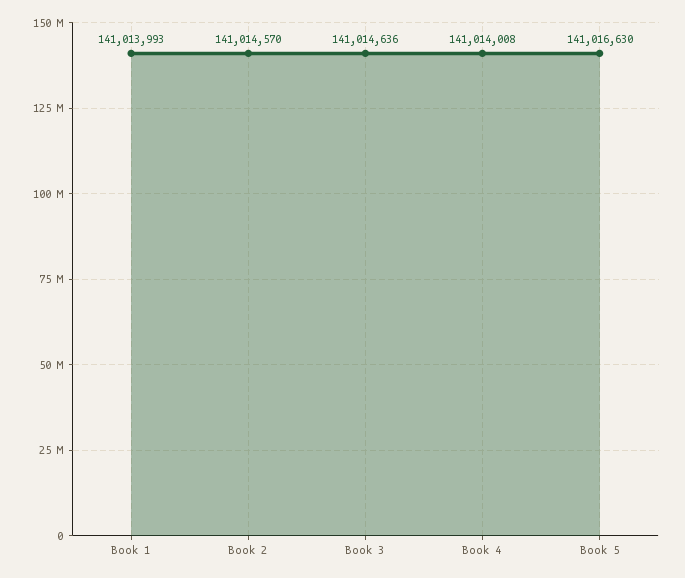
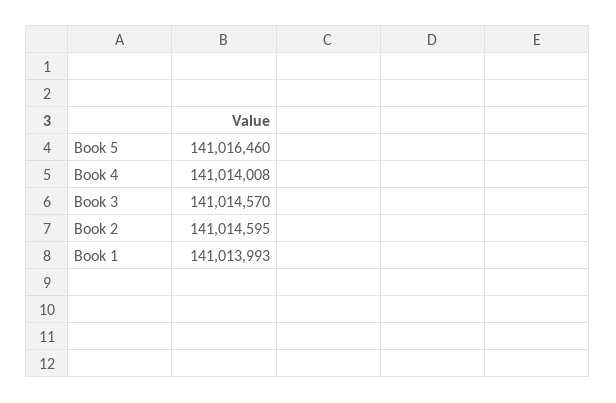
Book 2: 141014570 -> 141014595
Book 3: 141014636 -> 141014570
Book 5: 141016630 -> 141016460

